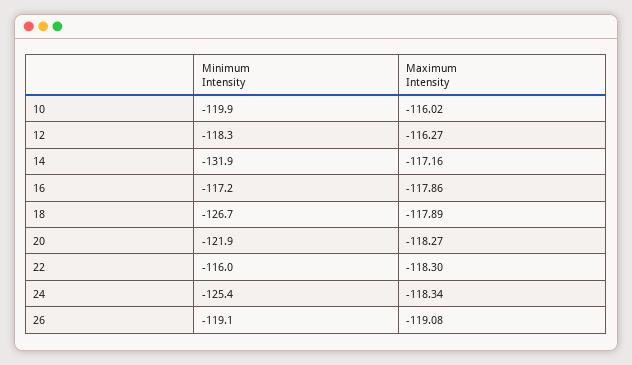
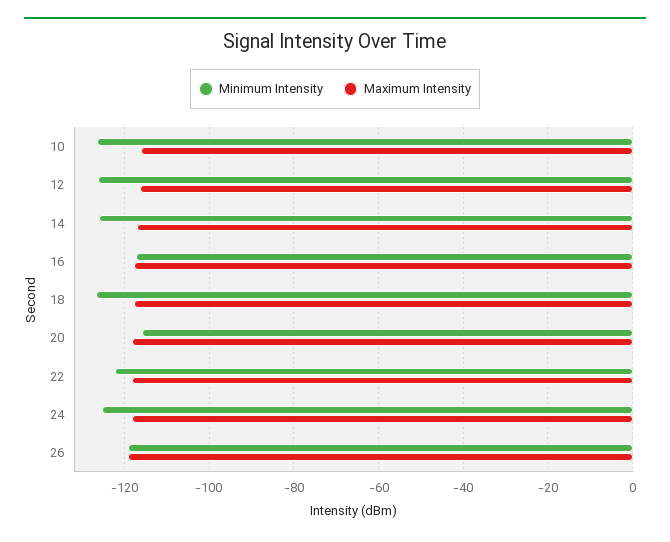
Minimum Intensity, 10: -119.9 -> -126
Minimum Intensity, 12: -118.3 -> -126
Minimum Intensity, 14: -131.9 -> -126
Minimum Intensity, 20: -121.9 -> -116
Minimum Intensity, 22: -116 -> -122

